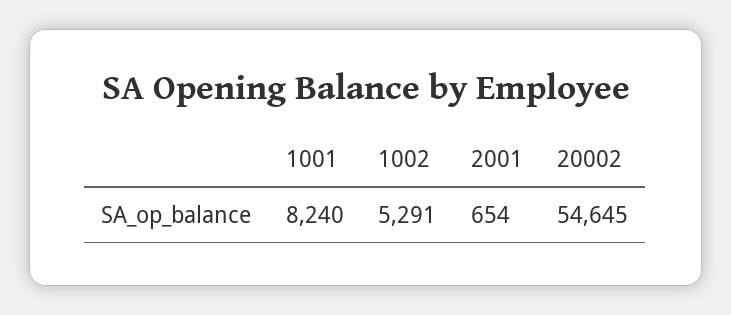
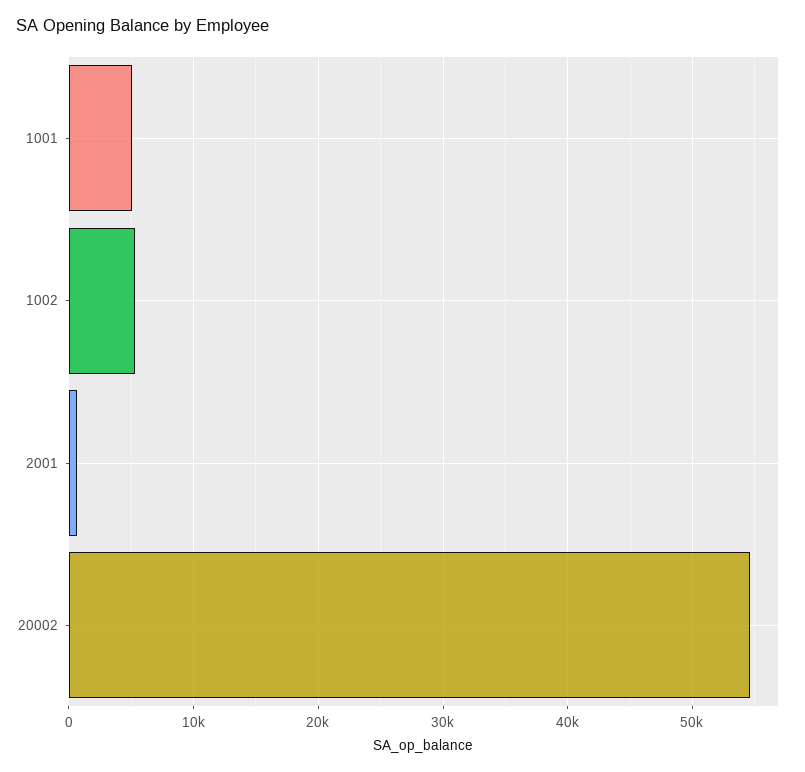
1001: 8240 -> 5000

